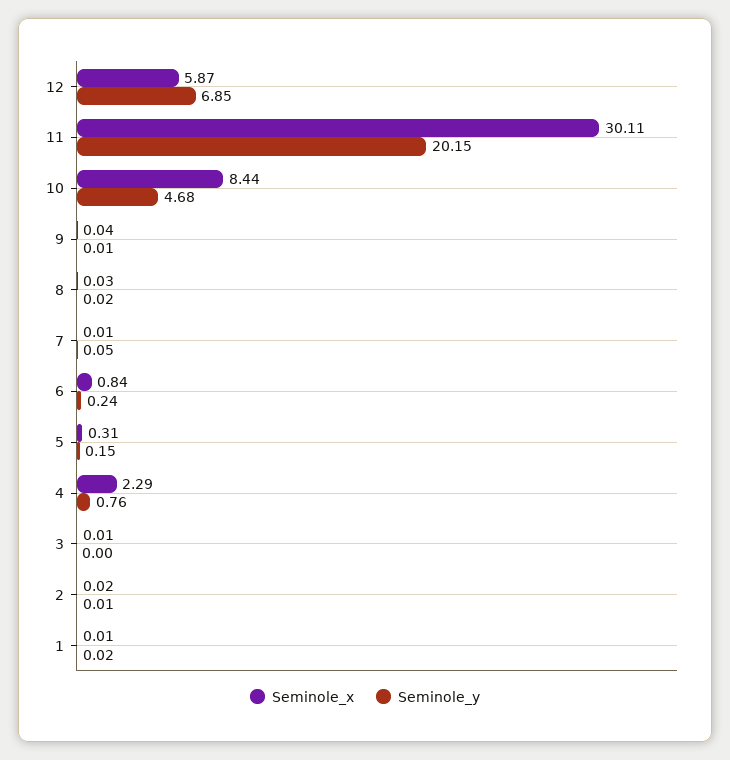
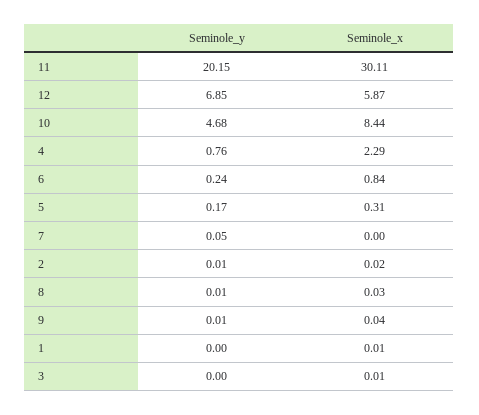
Seminole_y, 8: 0.02 -> 0.01
Seminole_x, 7: 0.01 -> 0
Seminole_y, 5: 0.15 -> 0.17
Seminole_y, 1: 0.02 -> 0

